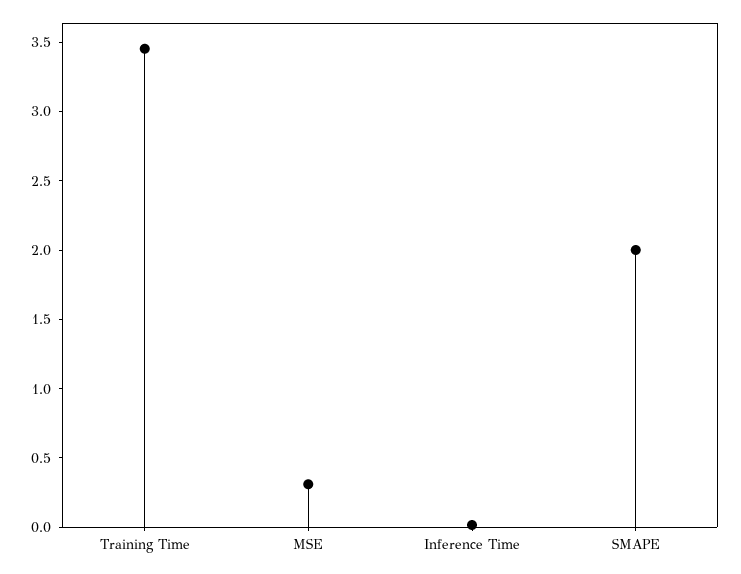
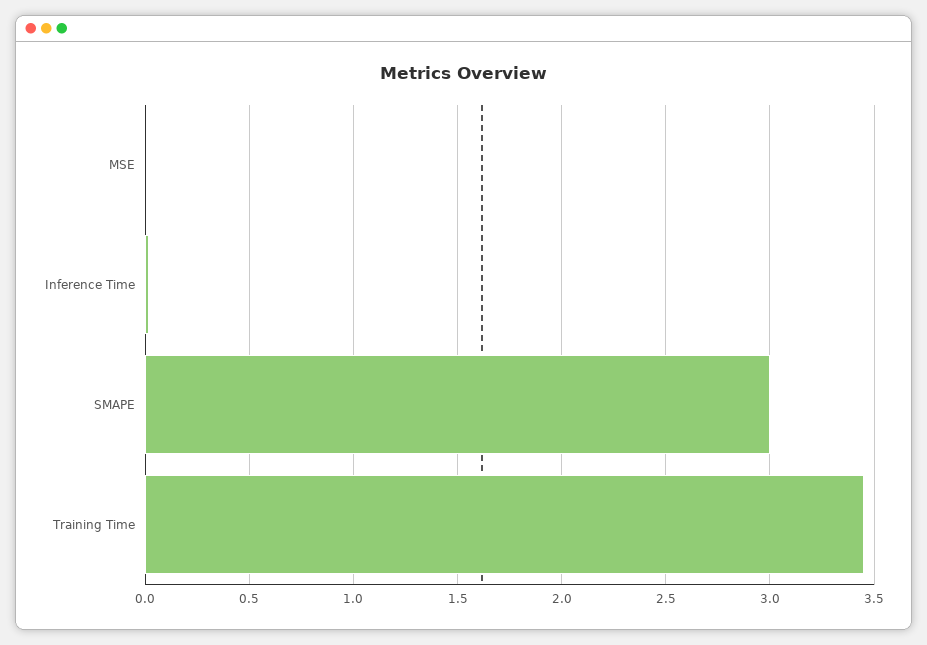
MSE: 0.3 -> 0
SMAPE: 2 -> 3

